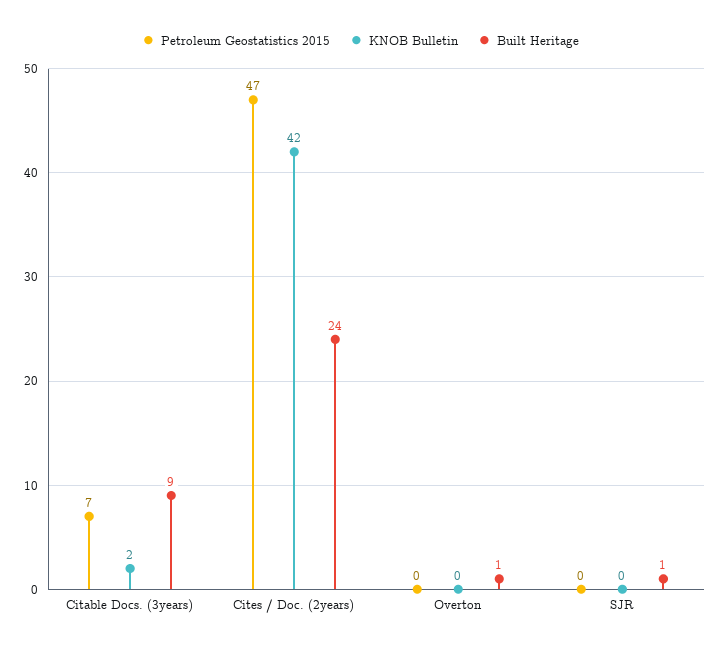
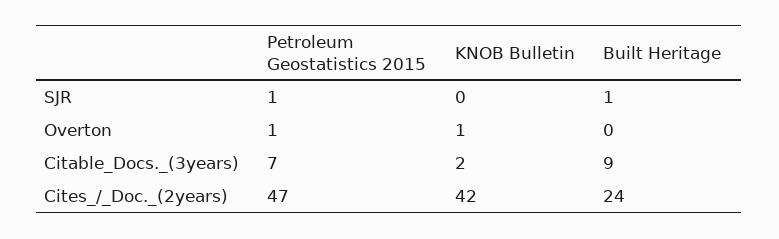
Petroleum Geostatistics 2015, Overton: 0 -> 1
KNOB Bulletin, Overton: 0 -> 1
Built Heritage, Overton: 1 -> 0
Petroleum Geostatistics 2015, SJR: 0 -> 1

